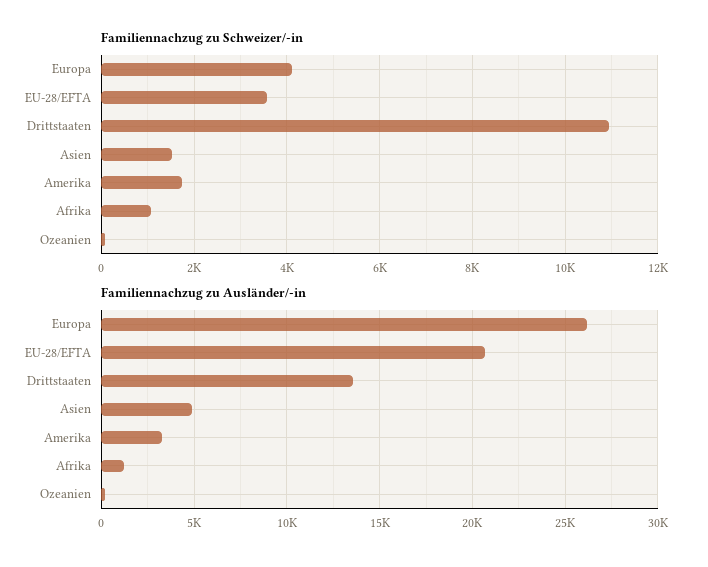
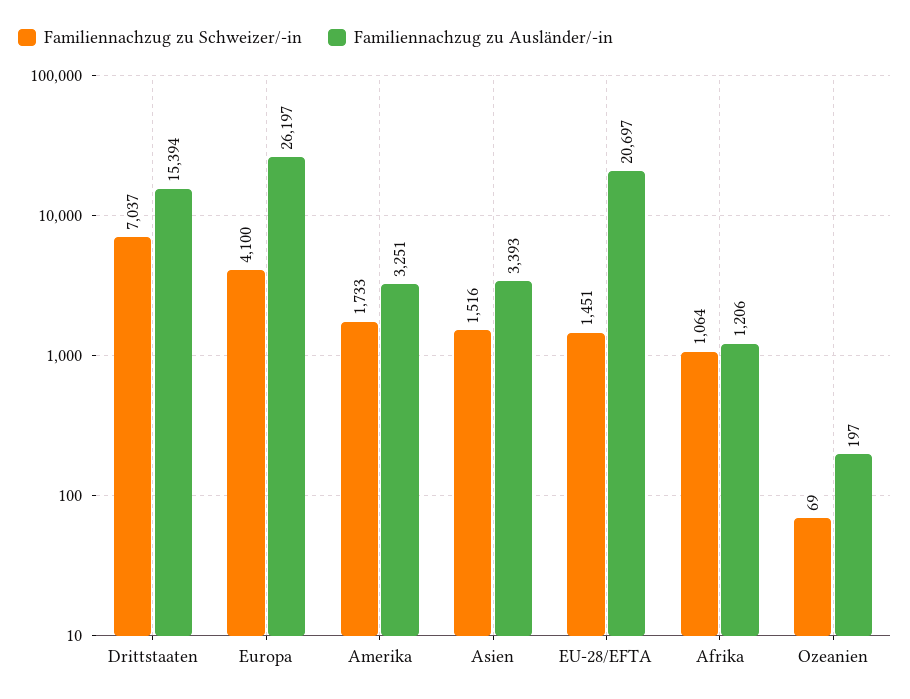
Familiennachzug zu Schweizer/-in, EU-28/EFTA: 3600 -> 1451
Familiennachzug zu Schweizer/-in, Drittstaaten: 11000 -> 7037
Familiennachzug zu Ausländer/-in, Drittstaaten: 13500 -> 15394
Familiennachzug zu Ausländer/-in, Asien: 5000 -> 3393

